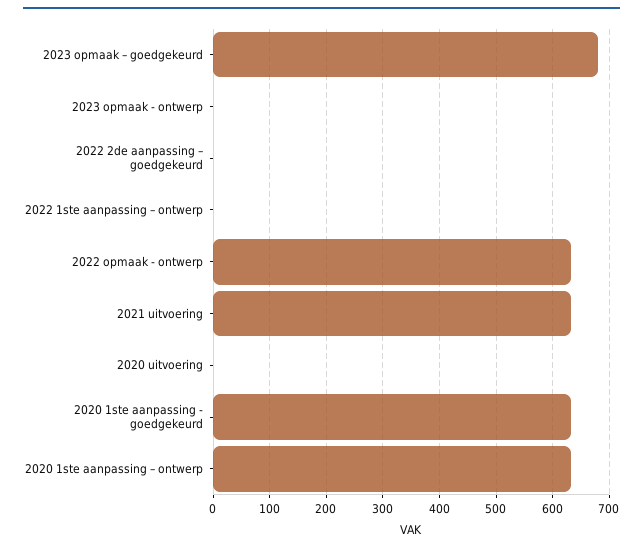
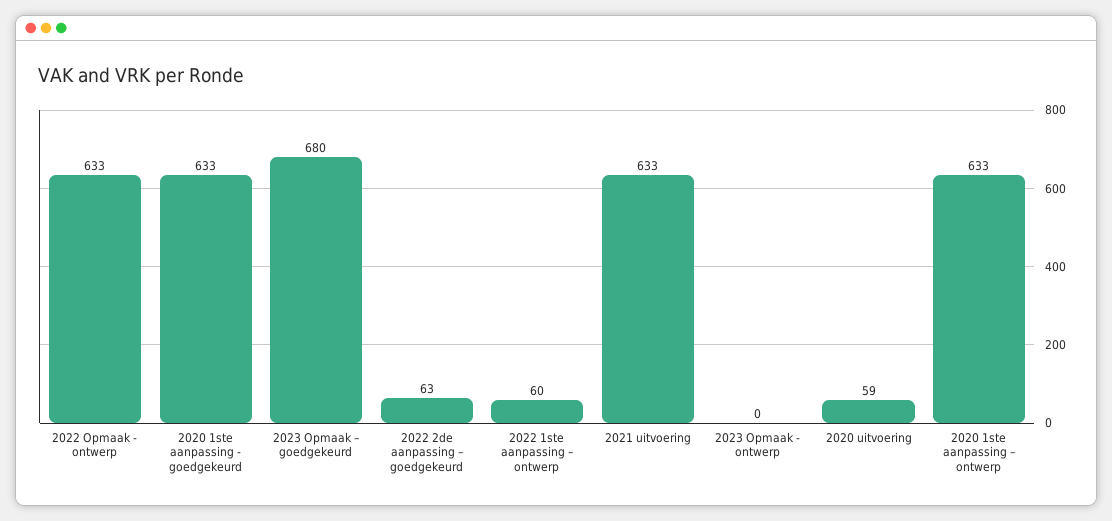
2022 2de aanpassing – goedgekeurd: 0 -> 63
2022 1ste aanpassing – ontwerp: 0 -> 60
2020 uitvoering: 0 -> 59

